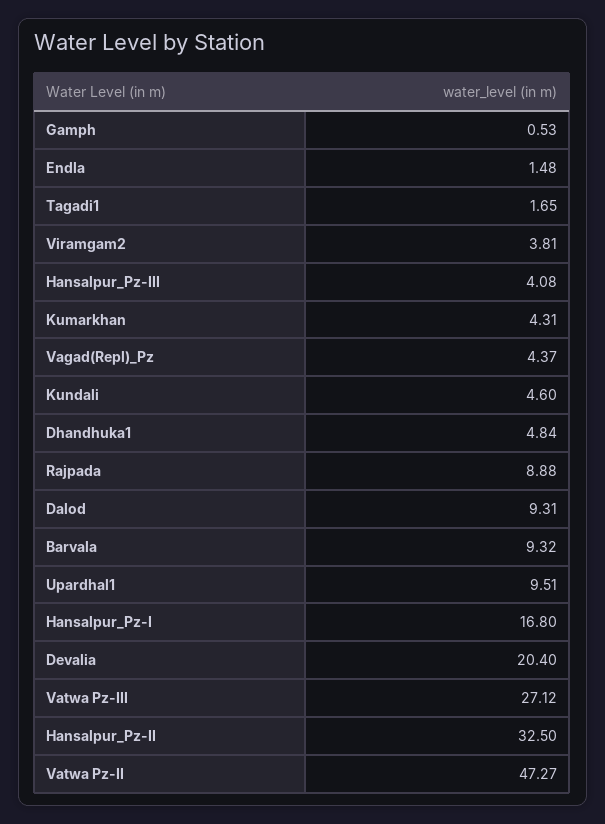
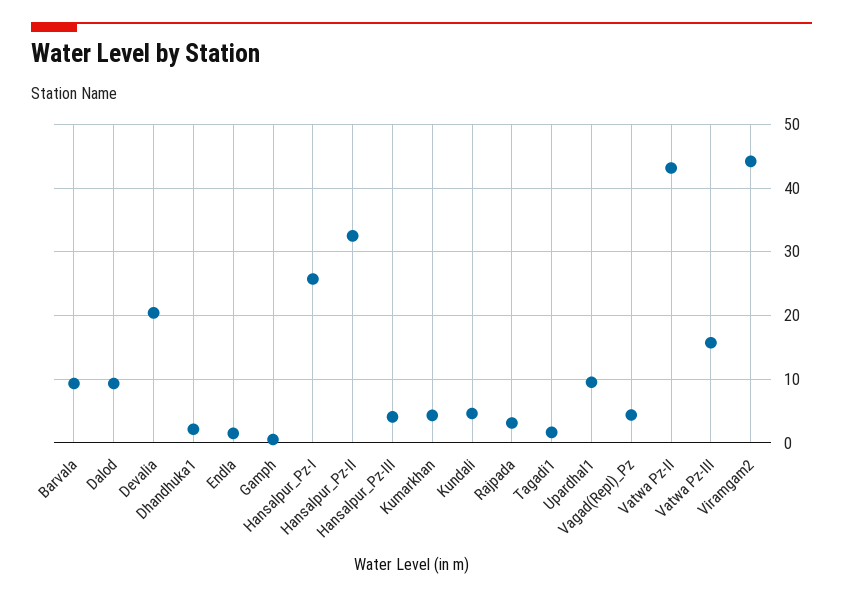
Viramgam2: 3.81 -> 44
Dhandhuka1: 4.84 -> 2
Rajpada: 8.88 -> 3
Hansalpur_Pz-I: 16.8 -> 26
Vatwa Pz-III: 27.12 -> 16
Vatwa Pz-II: 47.27 -> 43

